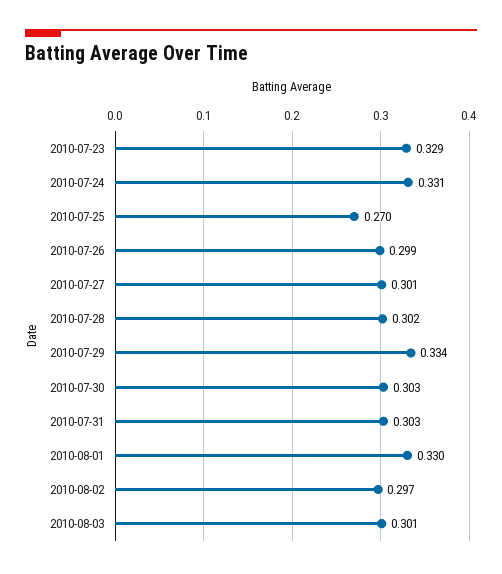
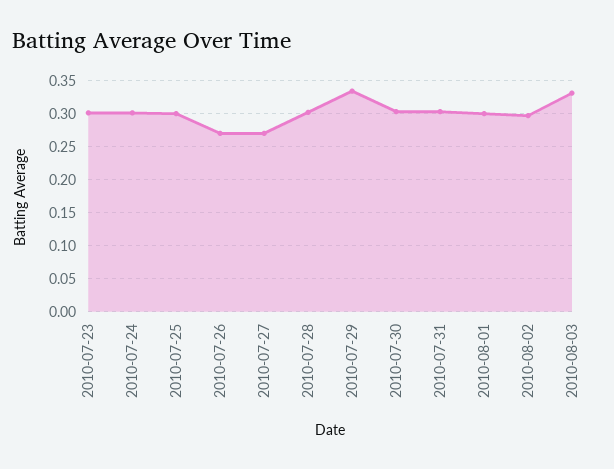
2010-07-23: 0.329 -> 0.3
2010-07-24: 0.331 -> 0.3
2010-07-25: 0.27 -> 0.3
2010-07-26: 0.299 -> 0.27
2010-07-27: 0.301 -> 0.27
2010-08-01: 0.33 -> 0.3
2010-08-03: 0.301 -> 0.33

